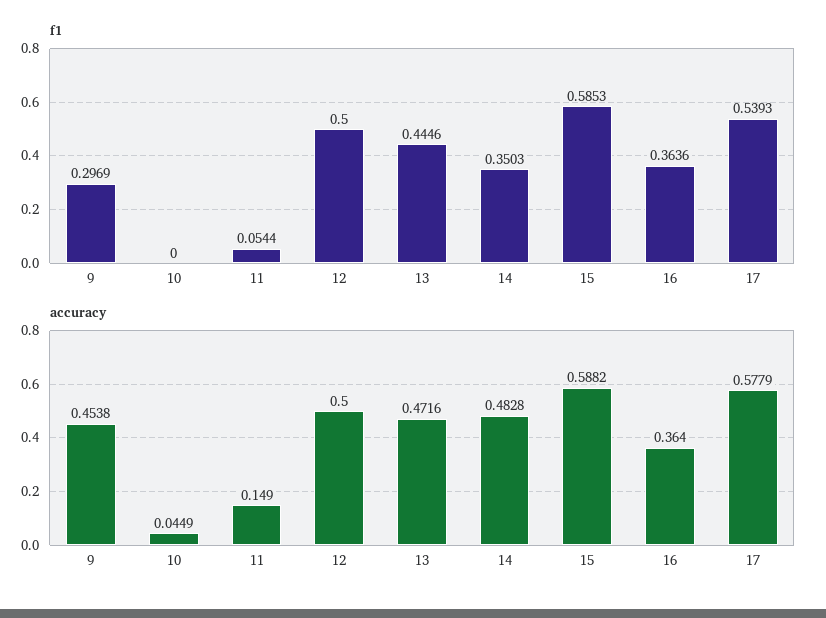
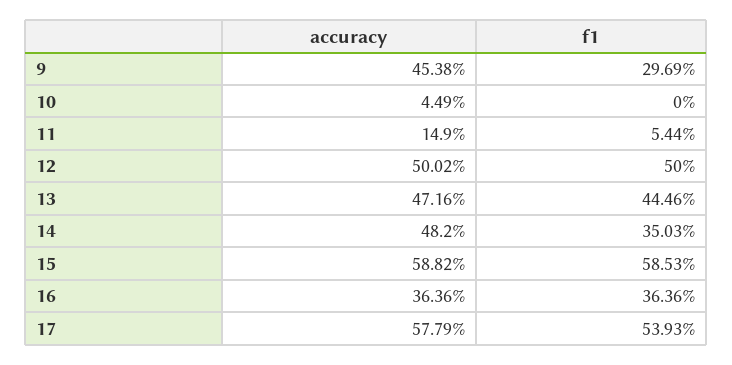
accuracy, 12: 0.5 -> 0.5002
accuracy, 14: 0.4828 -> 0.482
accuracy, 16: 0.364 -> 0.3636

